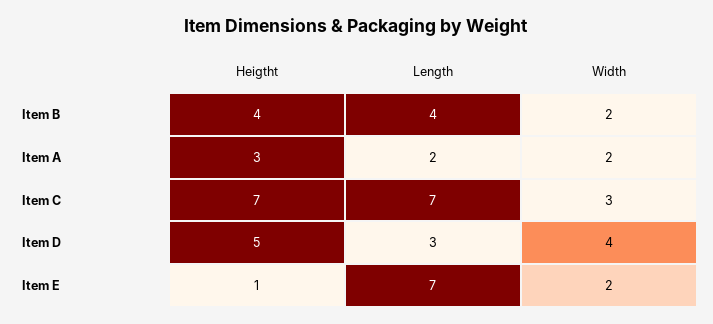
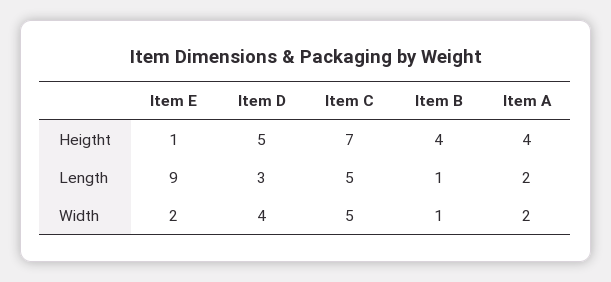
Length, Item B: 4 -> 1
Width, Item B: 2 -> 1
Heigtht, Item A: 3 -> 4
Length, Item C: 7 -> 5
Width, Item C: 3 -> 5
Length, Item E: 7 -> 9

